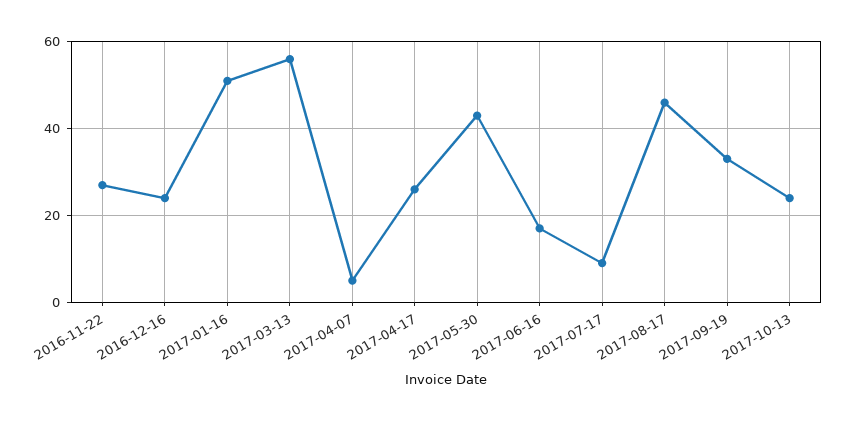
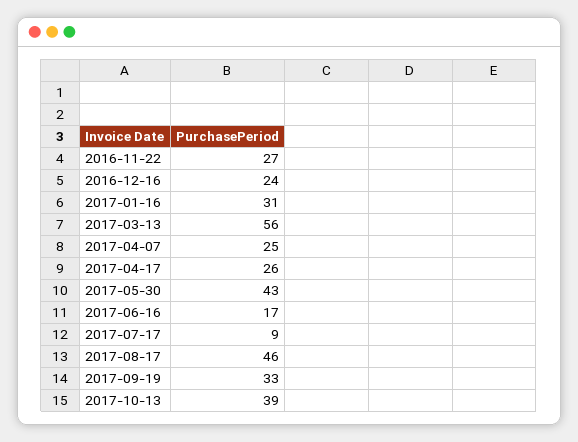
2017-01-16: 50 -> 31
2017-04-07: 5 -> 25
2017-10-13: 25 -> 39

